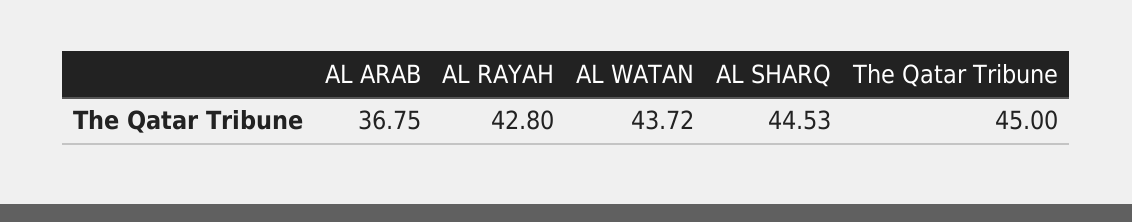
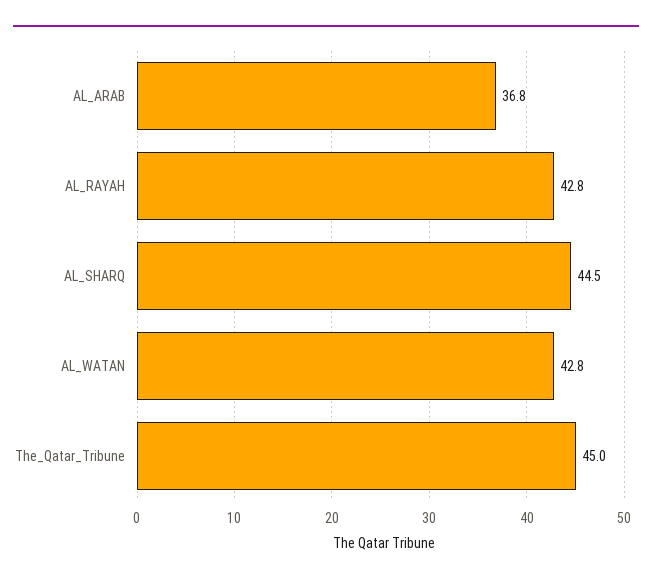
AL WATAN: 43.72 -> 42.8

